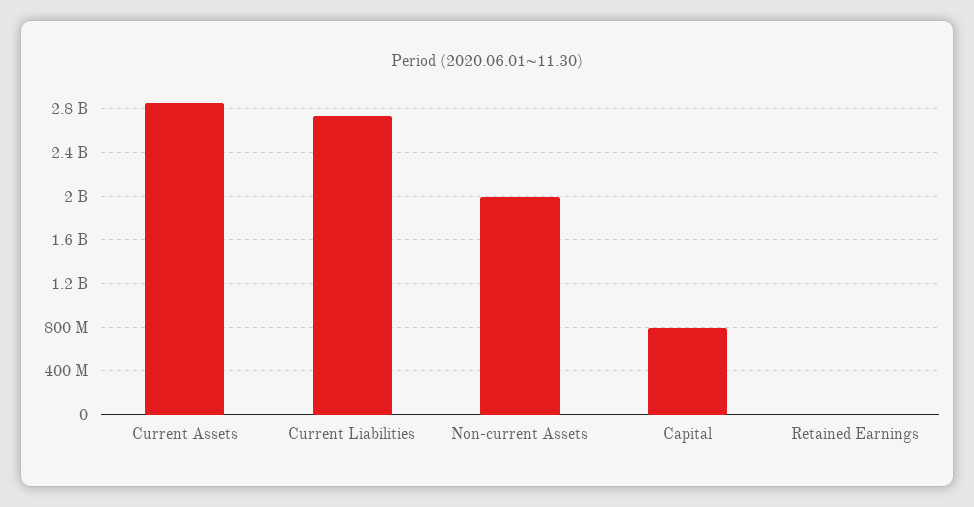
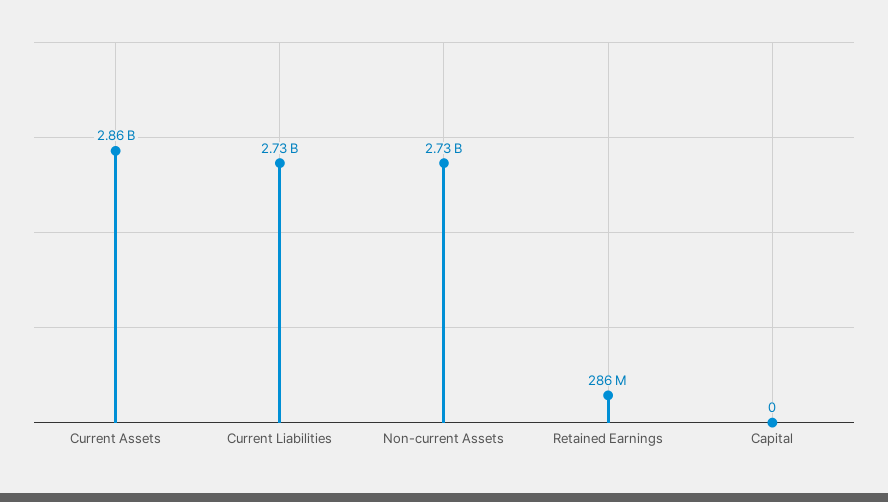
Non-current Assets: 2000000000 -> 2730000000
Capital: 800000000 -> 0
Retained Earnings: 0 -> 286000000

